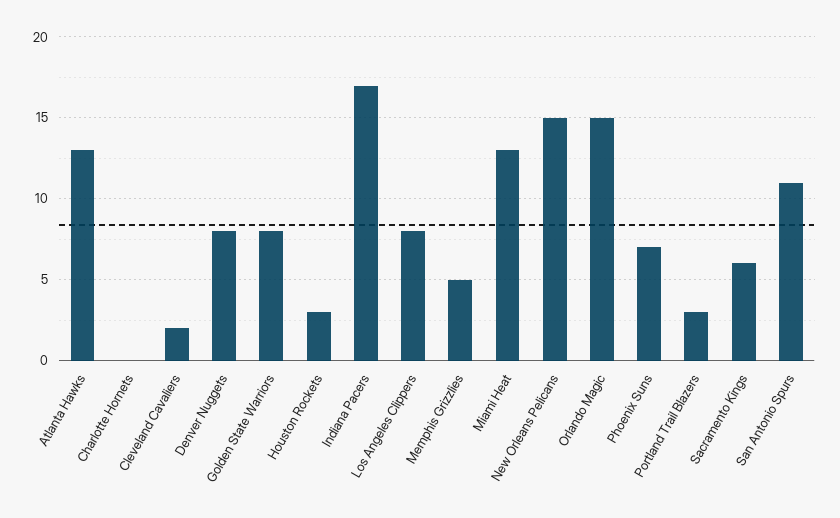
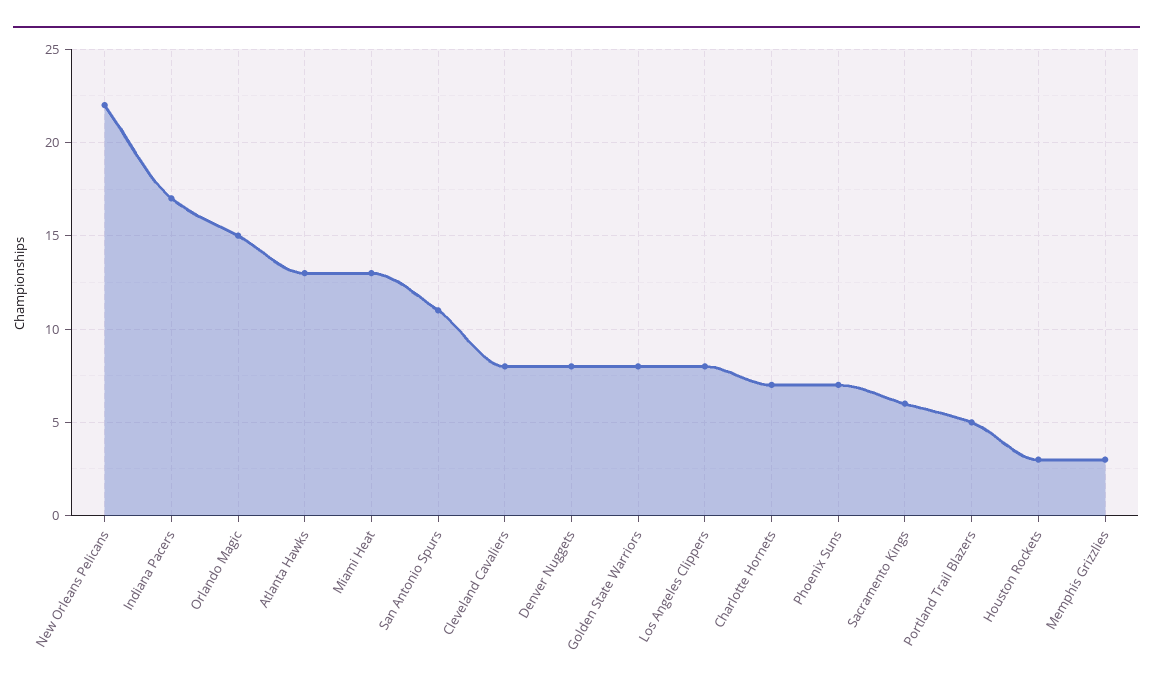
Charlotte Hornets: 0 -> 7
Cleveland Cavaliers: 2 -> 8
Memphis Grizzlies: 5 -> 3
New Orleans Pelicans: 15 -> 22
Portland Trail Blazers: 3 -> 5

